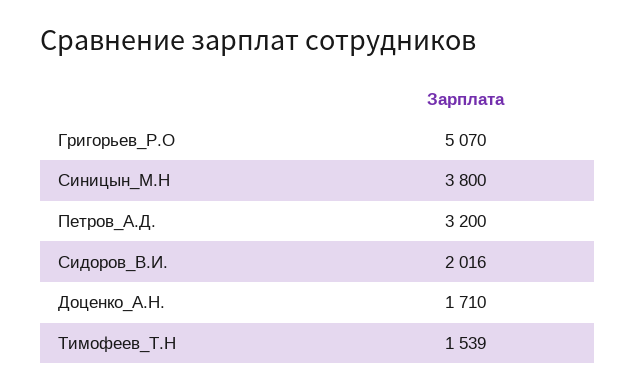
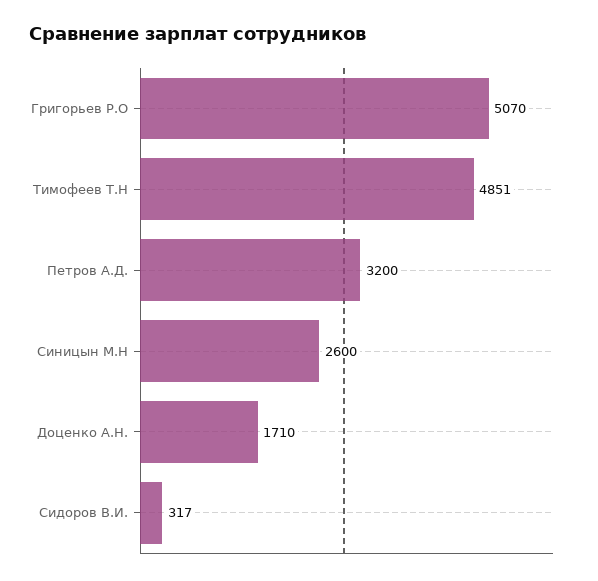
Синицын_М.Н: 3800 -> 2600
Сидоров_В.И.: 2016 -> 317
Тимофеев_Т.Н: 1539 -> 4851

